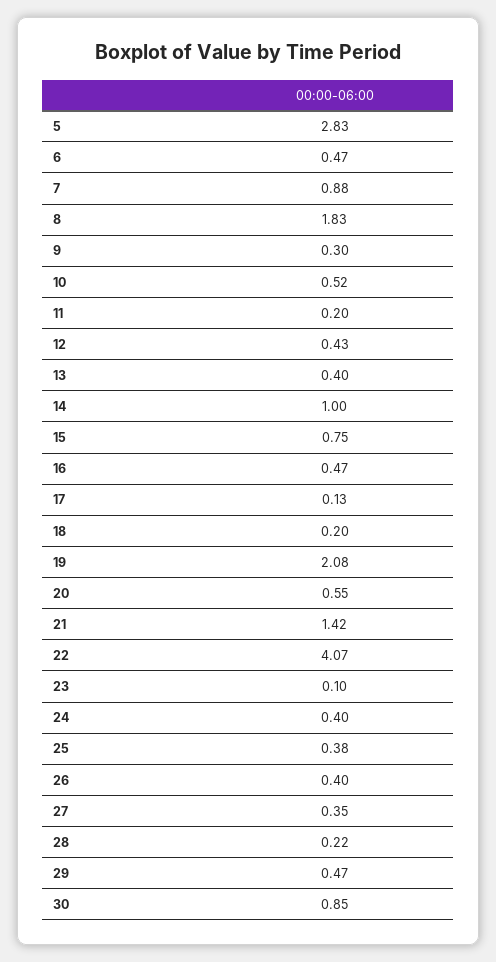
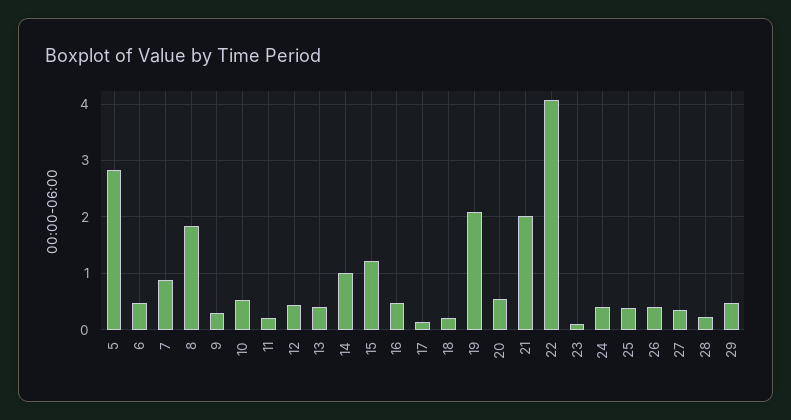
15: 0.75 -> 1.2
21: 1.42 -> 2
30: 0.85 -> none

